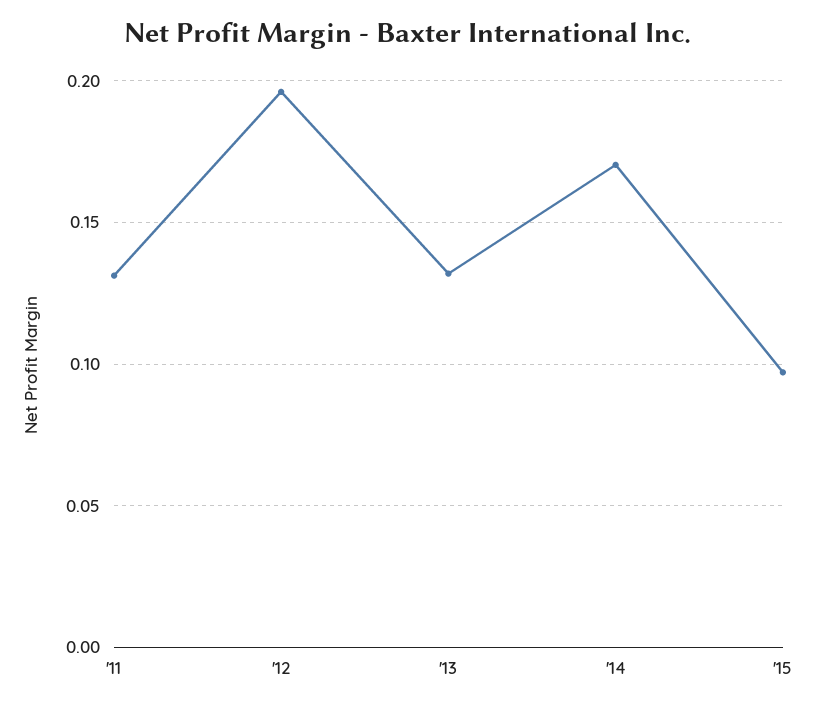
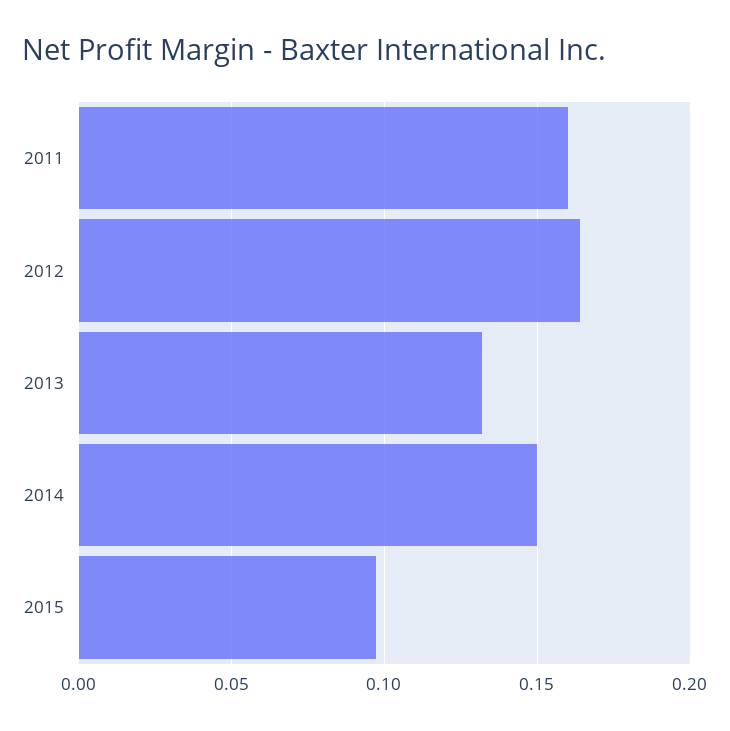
'11: 0.13 -> 0.16
'12: 0.195 -> 0.165
'14: 0.17 -> 0.15

